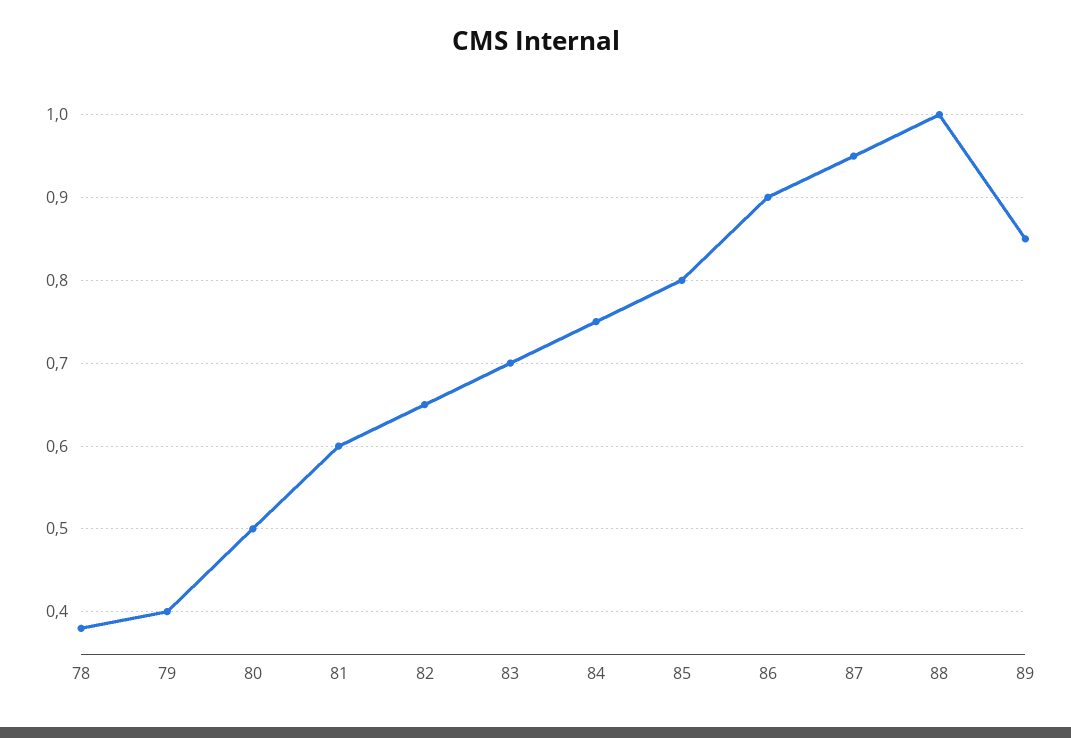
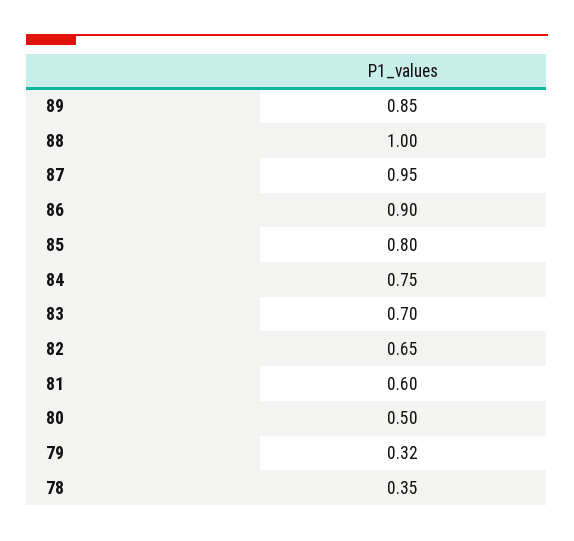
78: 0.38 -> 0.35
79: 0.4 -> 0.32

